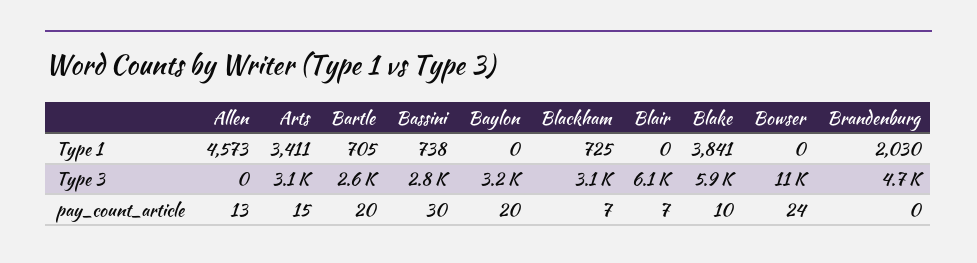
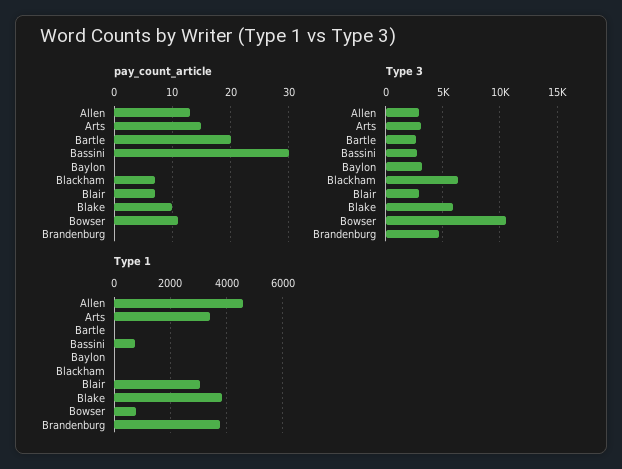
Type 1, Bartle: 705 -> 0
Type 1, Blackham: 725 -> 0
Type 1, Blair: 0 -> 3000
Type 1, Bowser: 0 -> 750
Type 1, Brandenburg: 2030 -> 3750
Type 3, Allen: 0 -> 3000
Type 3, Blackham: 3100 -> 6000
Type 3, Blair: 6100 -> 3000
pay_count_article, Baylon: 20 -> 0
pay_count_article, Bowser: 24 -> 10

